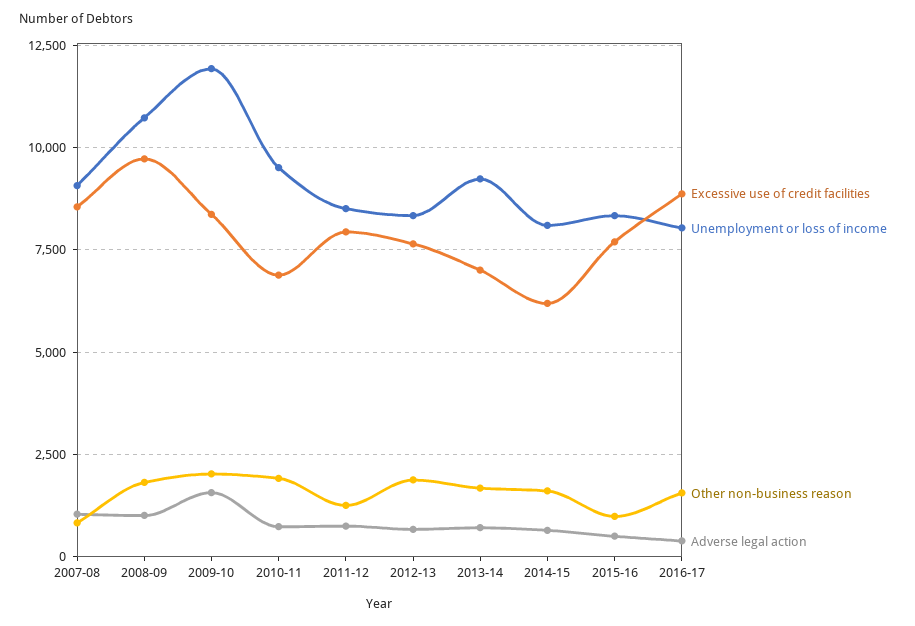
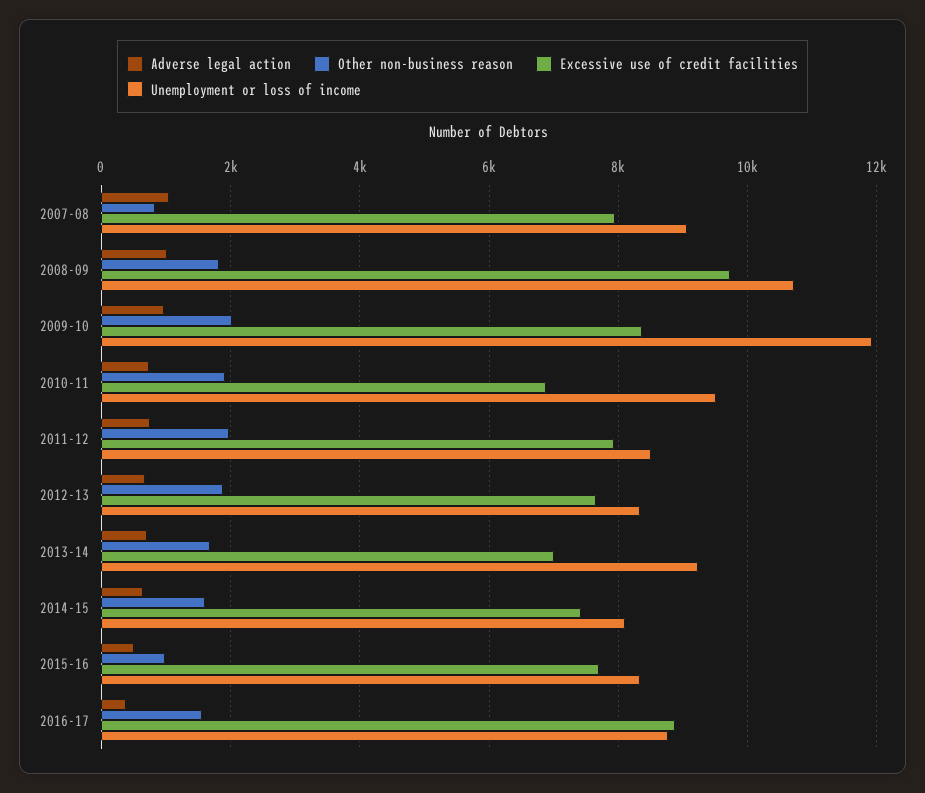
Excessive use of credit facilities, 2007-08: 8500 -> 8000
Adverse legal action, 2009-10: 1500 -> 1000
Other non-business reason, 2011-12: 1250 -> 2000
Excessive use of credit facilities, 2014-15: 6250 -> 7400
Unemployment or loss of income, 2016-17: 8000 -> 8800

